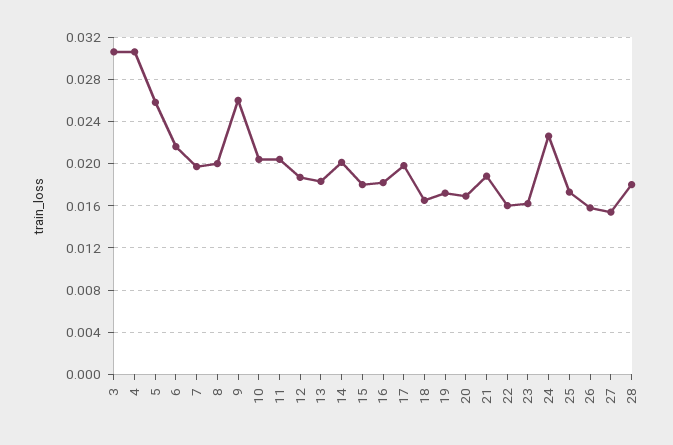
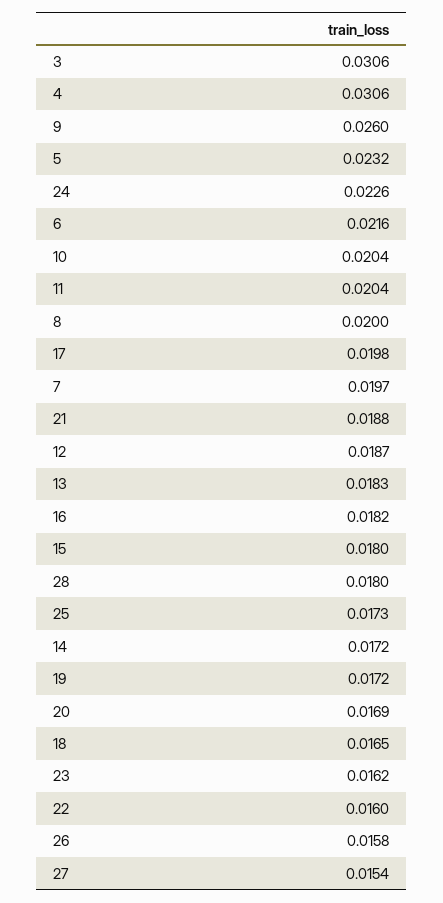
5: 0.026 -> 0.0232
14: 0.02 -> 0.0172

